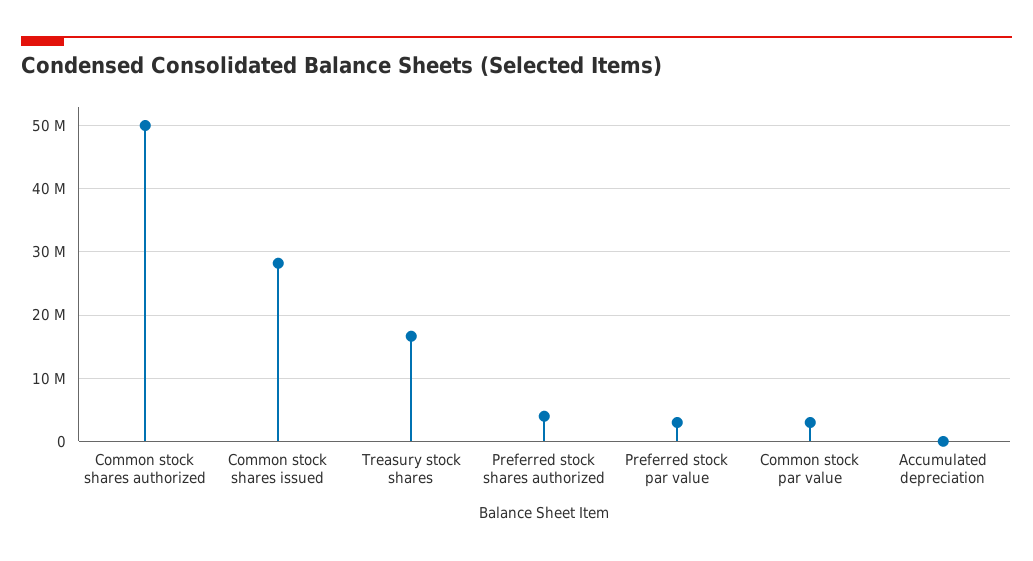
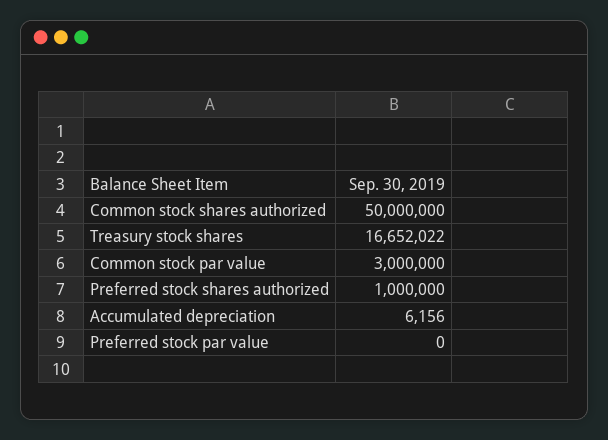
Common stock shares issued: 28000000 -> none
Preferred stock shares authorized: 4000000 -> 1000000
Preferred stock par value: 3000000 -> 0

